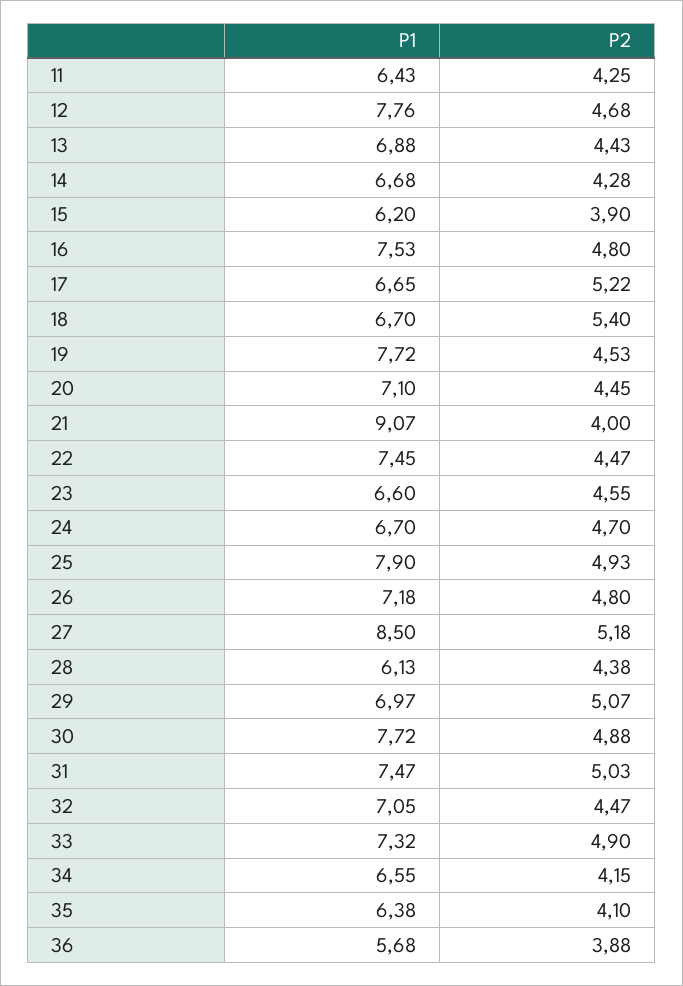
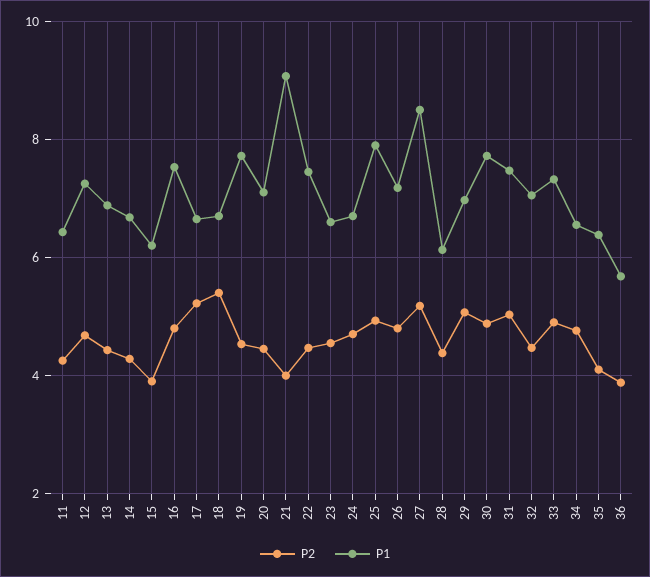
P1, 12: 7.76 -> 7.2
P2, 34: 4.15 -> 4.8

